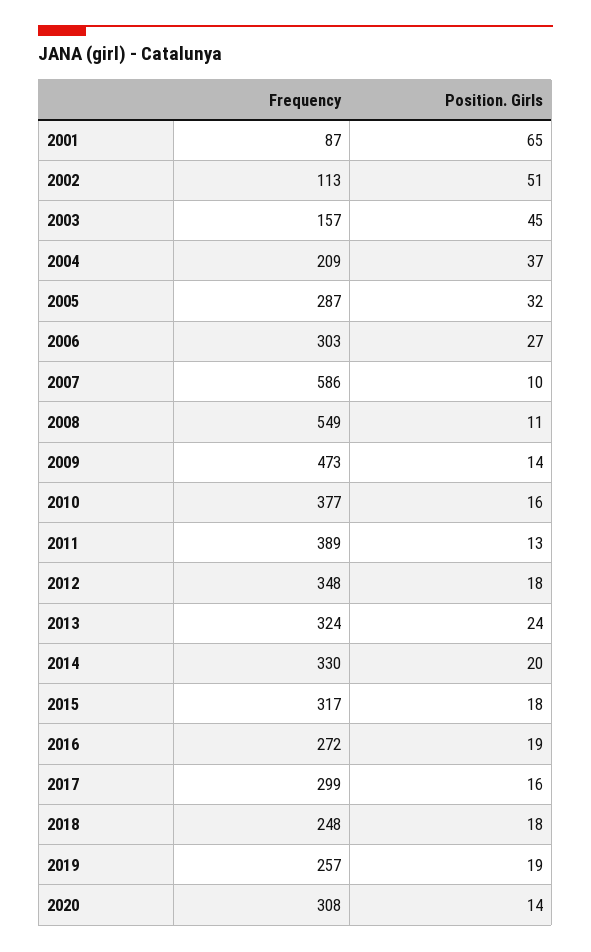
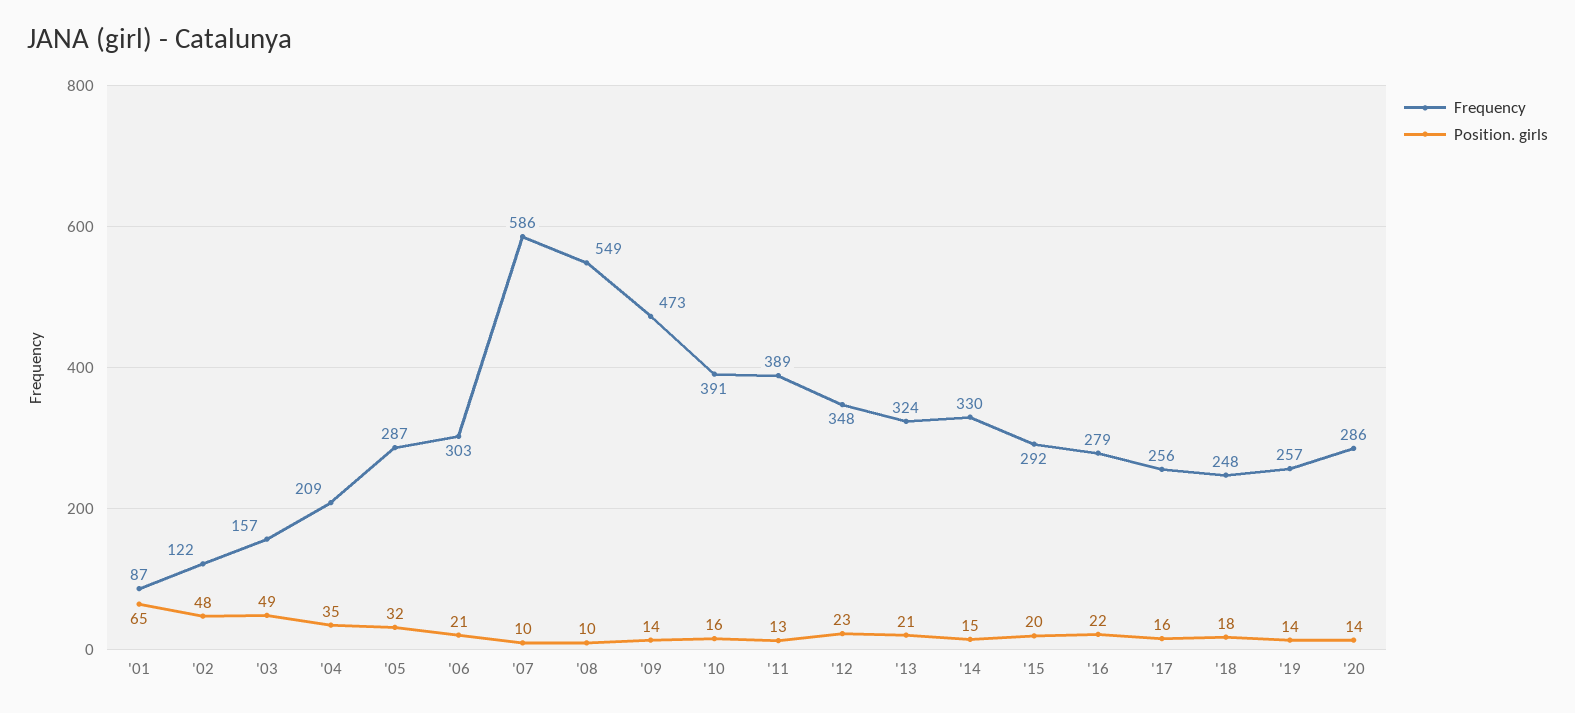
Frequency, 2002: 113 -> 122
Position. Girls, 2002: 51 -> 48
Position. Girls, 2003: 45 -> 49
Position. Girls, 2004: 37 -> 35
Position. Girls, 2006: 27 -> 21
Position. Girls, 2008: 11 -> 10
Frequency, 2010: 377 -> 391
Position. Girls, 2012: 18 -> 23
Position. Girls, 2013: 24 -> 21
Position. Girls, 2014: 20 -> 15
Frequency, 2015: 317 -> 292
Position. Girls, 2015: 18 -> 20
Frequency, 2016: 272 -> 279
Position. Girls, 2016: 19 -> 22
Frequency, 2017: 299 -> 256
Position. Girls, 2019: 19 -> 14
Frequency, 2020: 308 -> 286

